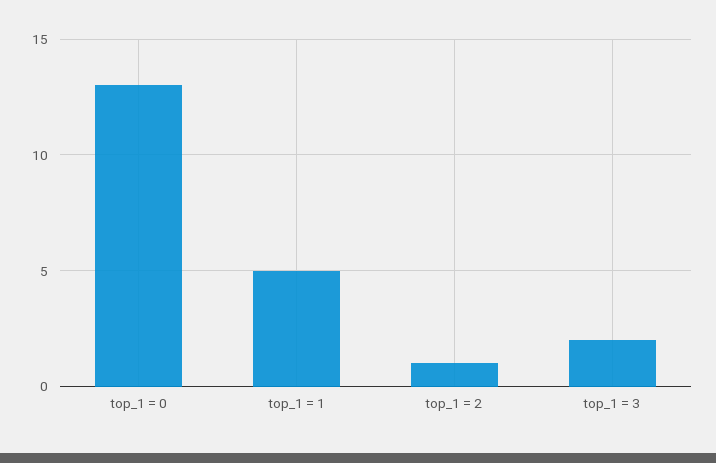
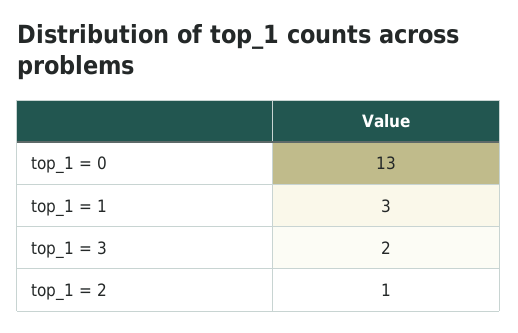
top_1 = 1: 5 -> 3

